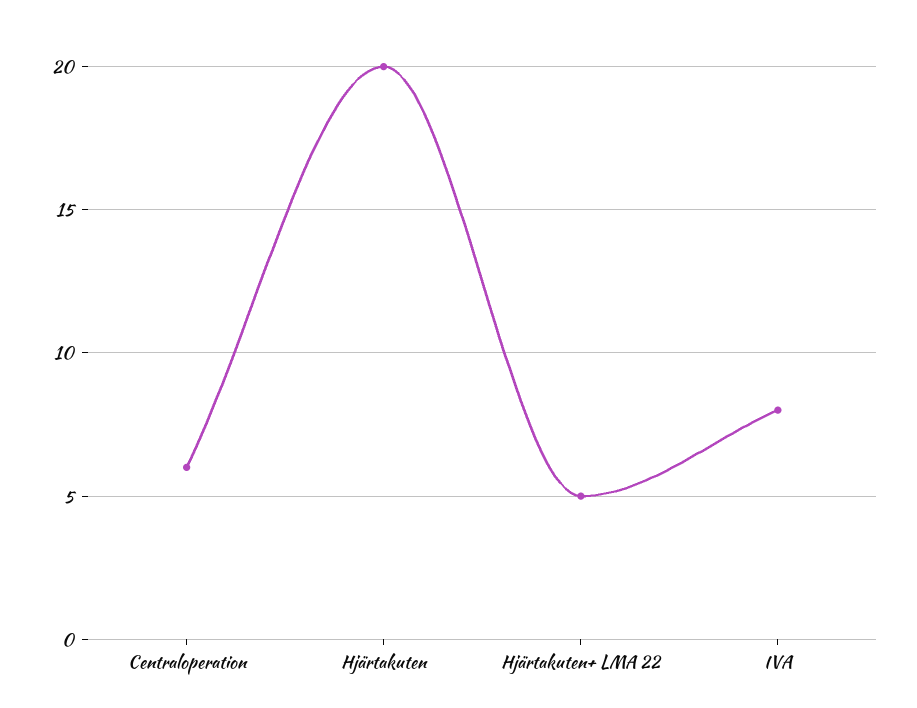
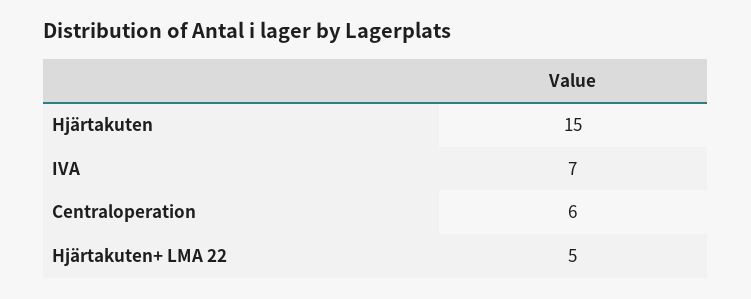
Hjärtakuten: 20 -> 15
IVA: 8 -> 7

